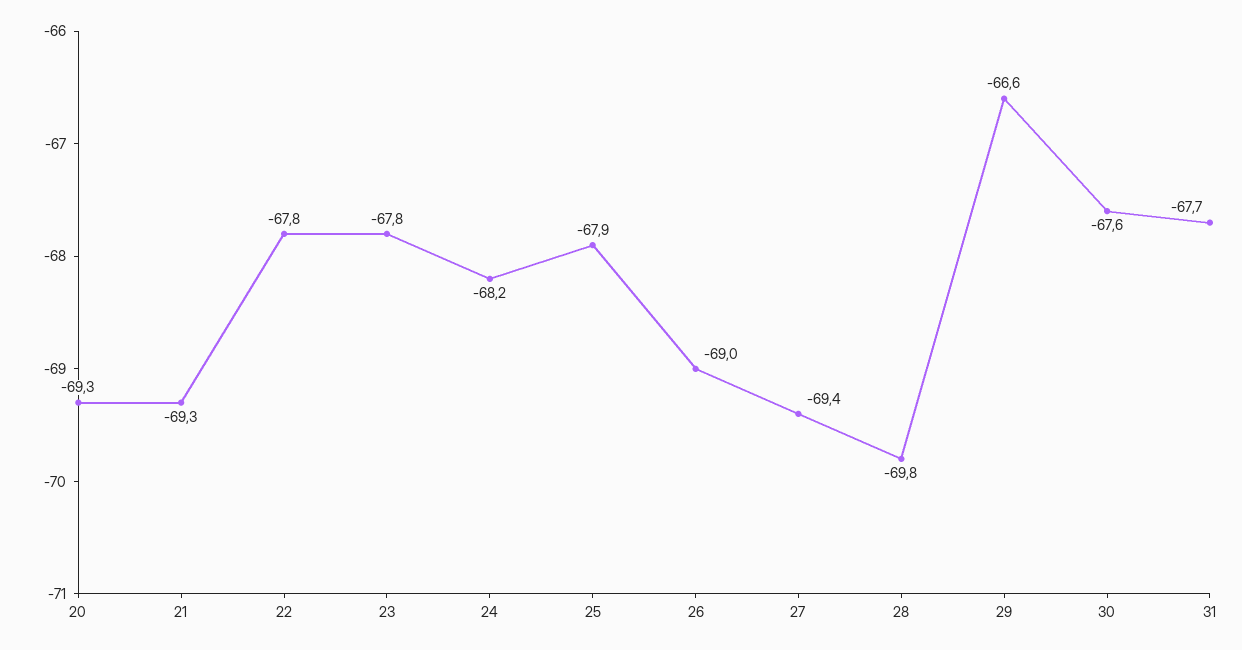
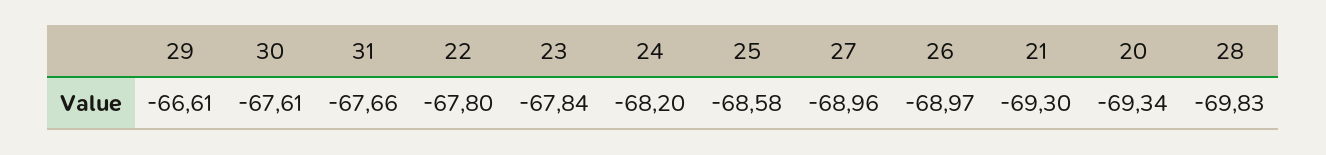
25: -67.9 -> -68.58
27: -69.4 -> -68.96

